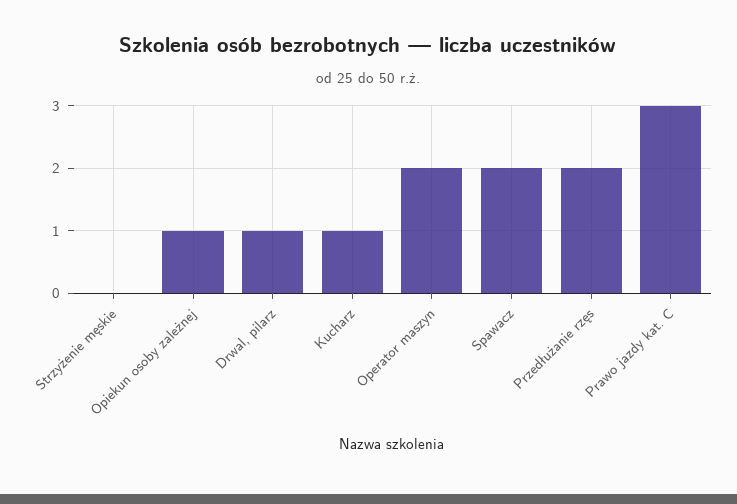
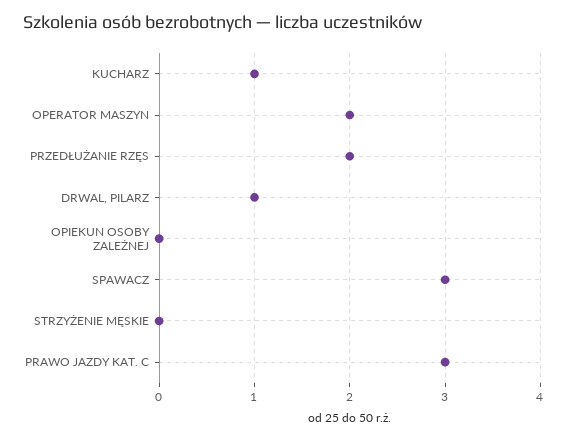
Opiekun osoby zależnej: 1 -> 0
Spawacz: 2 -> 3

